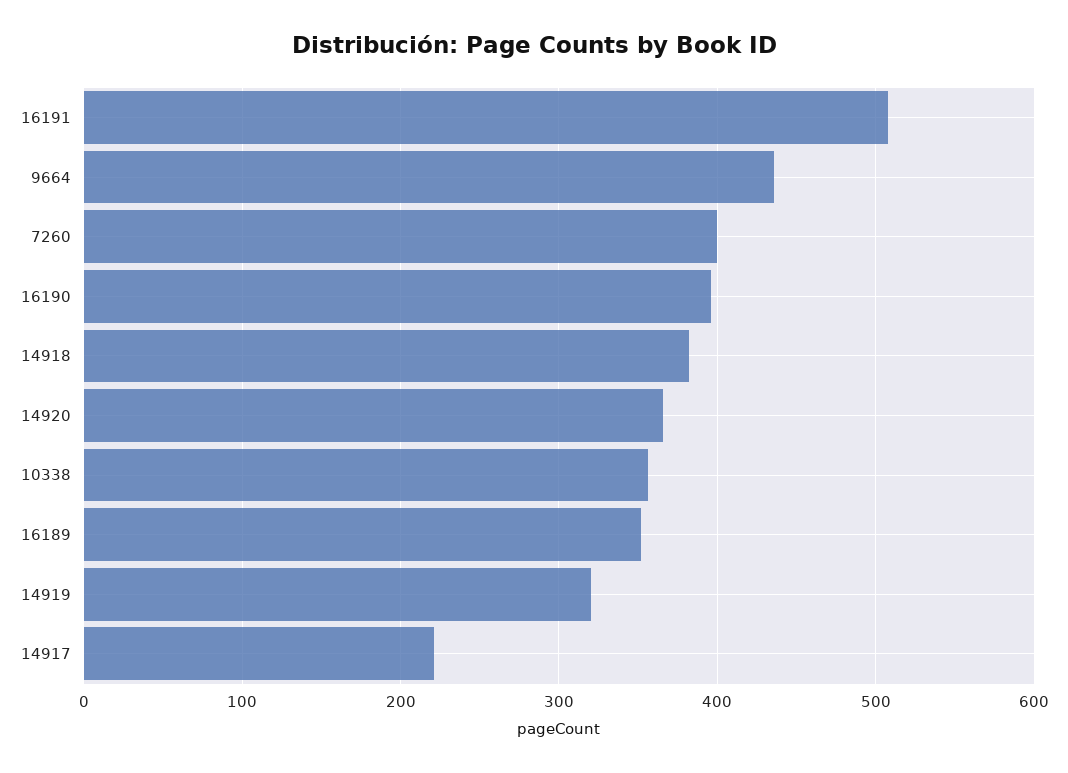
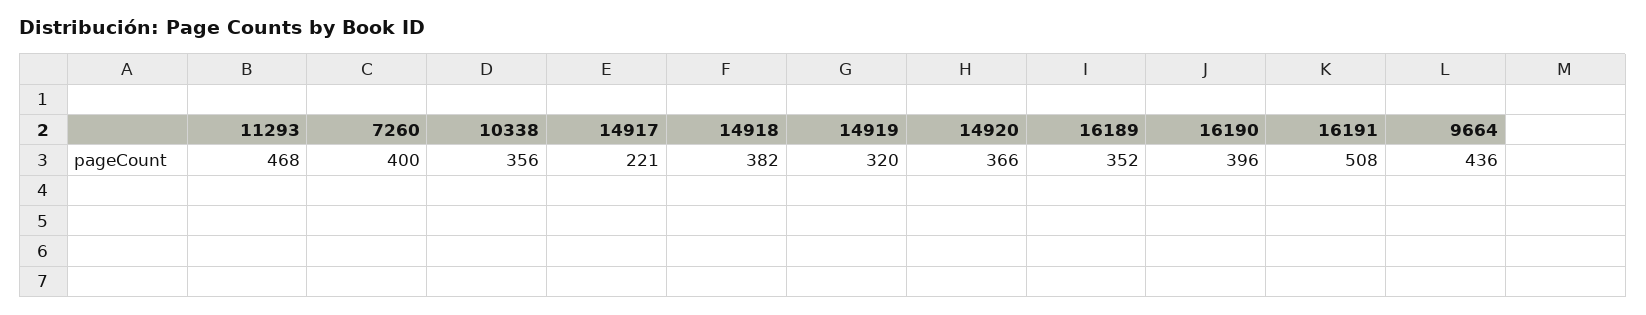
11293: none -> 468

